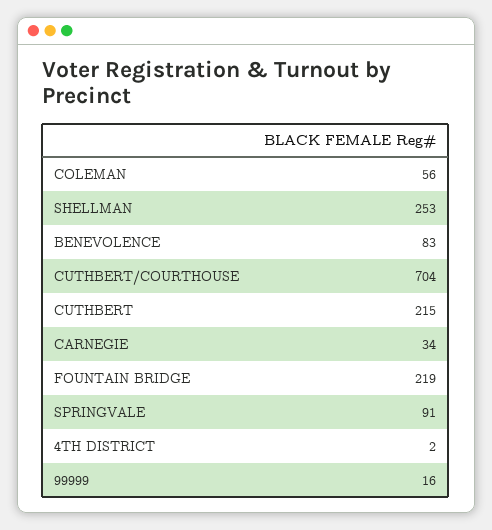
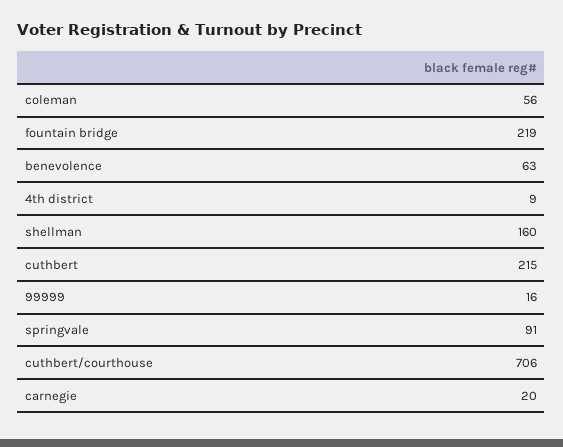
SHELLMAN: 253 -> 160
BENEVOLENCE: 83 -> 63
CUTHBERT/COURTHOUSE: 704 -> 706
CARNEGIE: 34 -> 20
4TH DISTRICT: 2 -> 9

